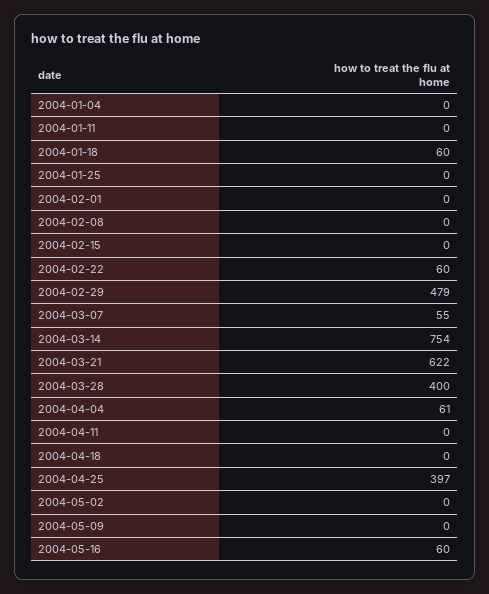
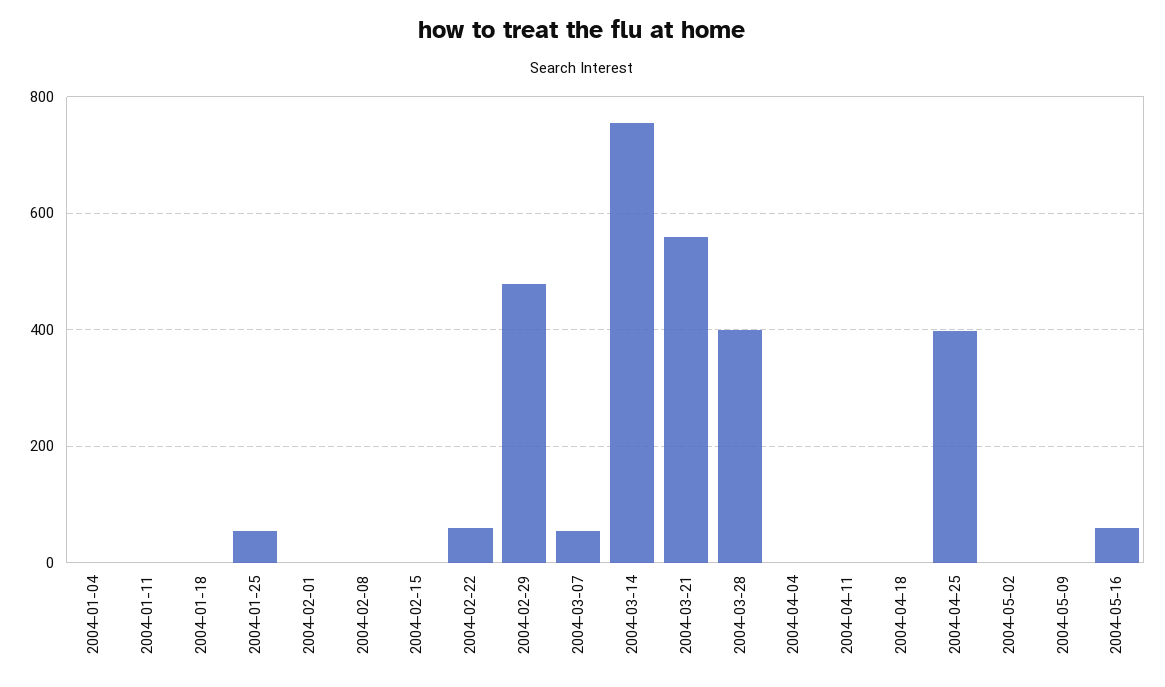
2004-01-18: 60 -> 0
2004-01-25: 0 -> 60
2004-03-21: 622 -> 560
2004-04-04: 61 -> 0

